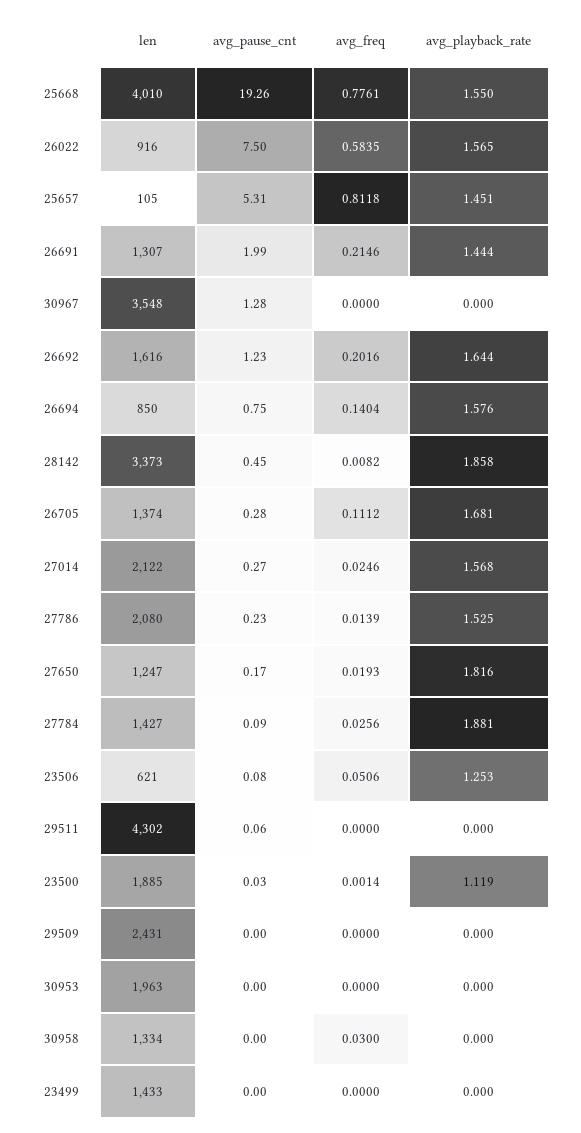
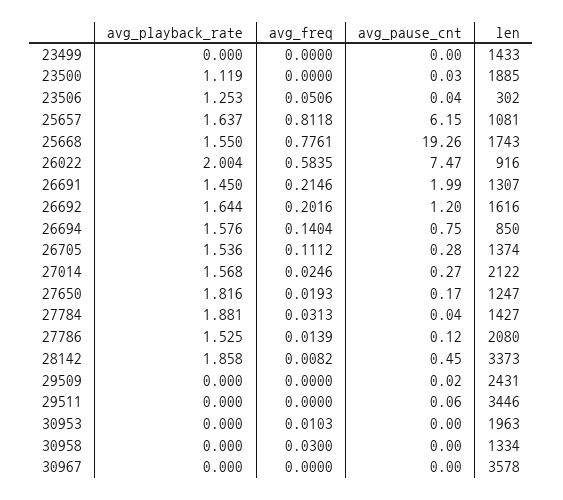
len, 25668: 4010 -> 1743
avg_pause_cnt, 26022: 7.5 -> 7.47
avg_playback_rate, 26022: 1.565 -> 2.004
len, 25657: 105 -> 1081
avg_pause_cnt, 25657: 5.31 -> 6.15
avg_playback_rate, 25657: 1.451 -> 1.637
avg_playback_rate, 26691: 1.444 -> 1.45
len, 30967: 3548 -> 3578
avg_pause_cnt, 30967: 1.28 -> 0
avg_pause_cnt, 26692: 1.23 -> 1.2
avg_playback_rate, 26705: 1.681 -> 1.536
avg_pause_cnt, 27786: 0.23 -> 0.12
avg_pause_cnt, 27784: 0.09 -> 0.04
avg_freq, 27784: 0.0256 -> 0.0313
len, 23506: 621 -> 302
avg_pause_cnt, 23506: 0.08 -> 0.04
len, 29511: 4302 -> 3446
avg_freq, 23500: 0.0014 -> 0
avg_pause_cnt, 29509: 0 -> 0.02
avg_freq, 30953: 0 -> 0.0103

